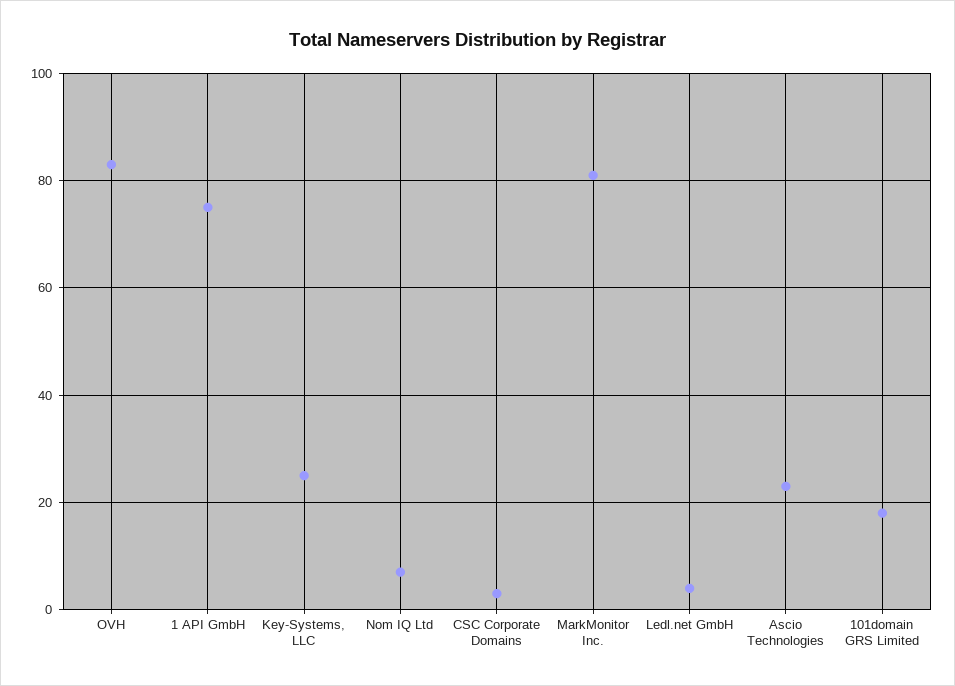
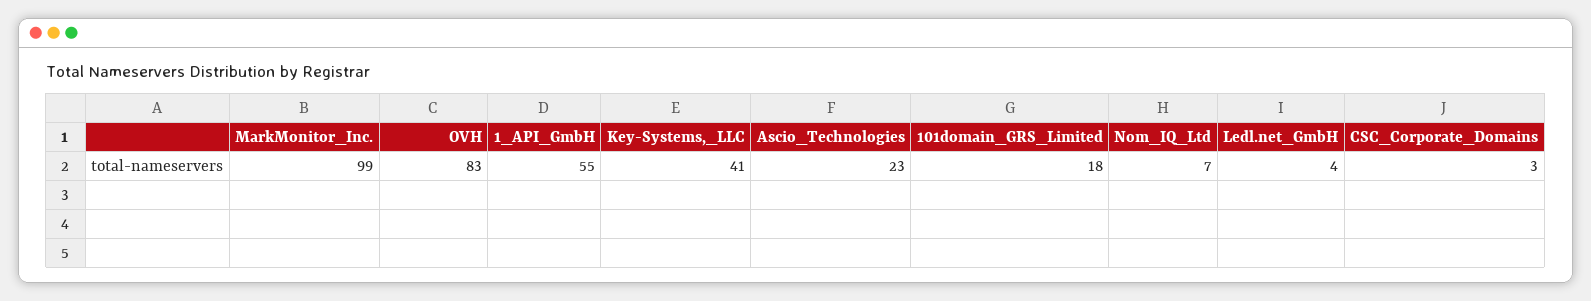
1 API GmbH: 75 -> 55
Key-Systems, LLC: 25 -> 41
MarkMonitor Inc.: 80 -> 99

